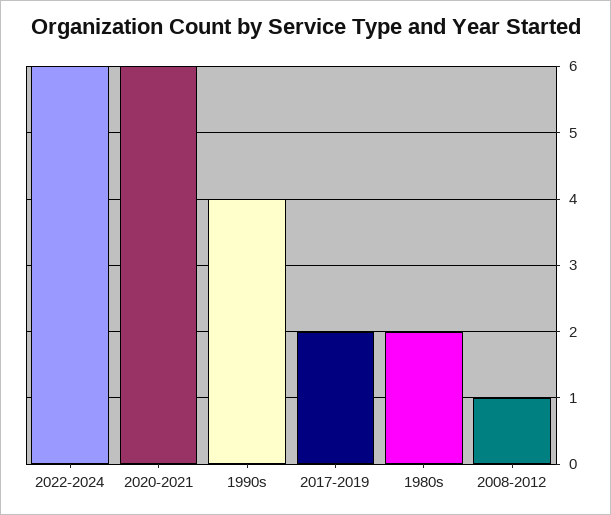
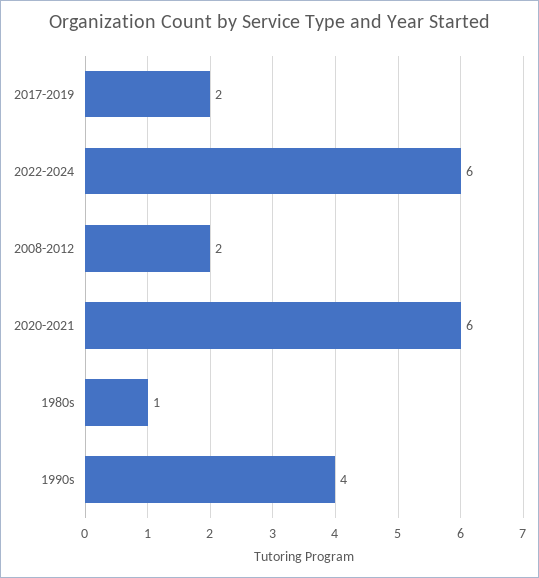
1980s: 2 -> 1
2008-2012: 1 -> 2

